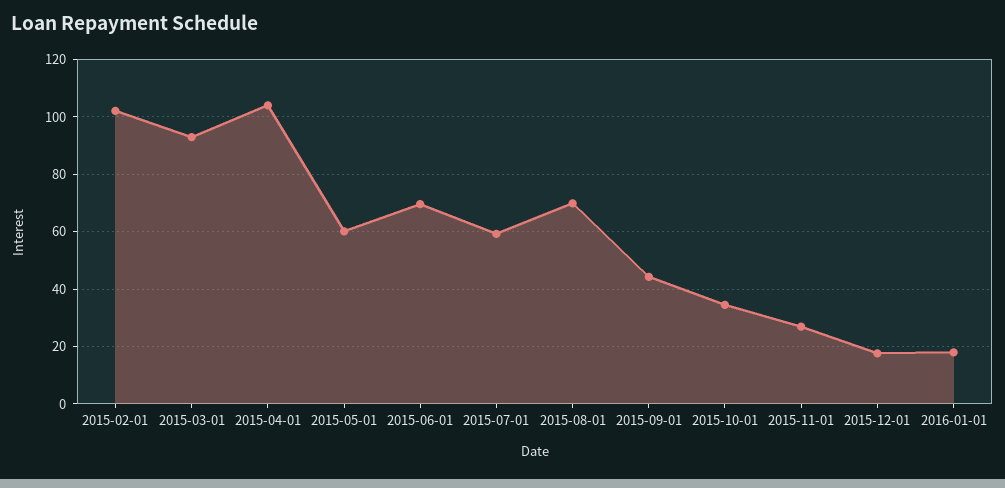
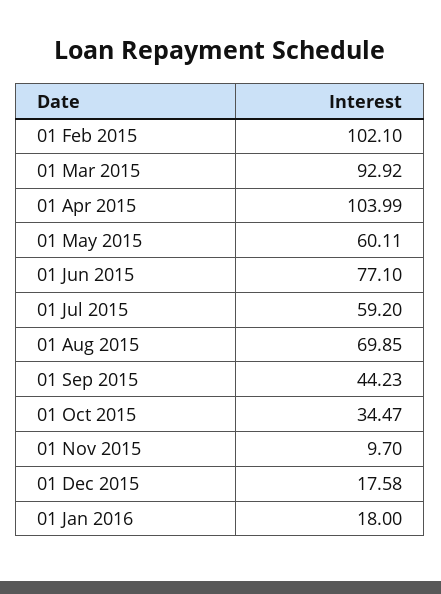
2015-06-01: 70 -> 77.1
2015-11-01: 27.5 -> 9.7

